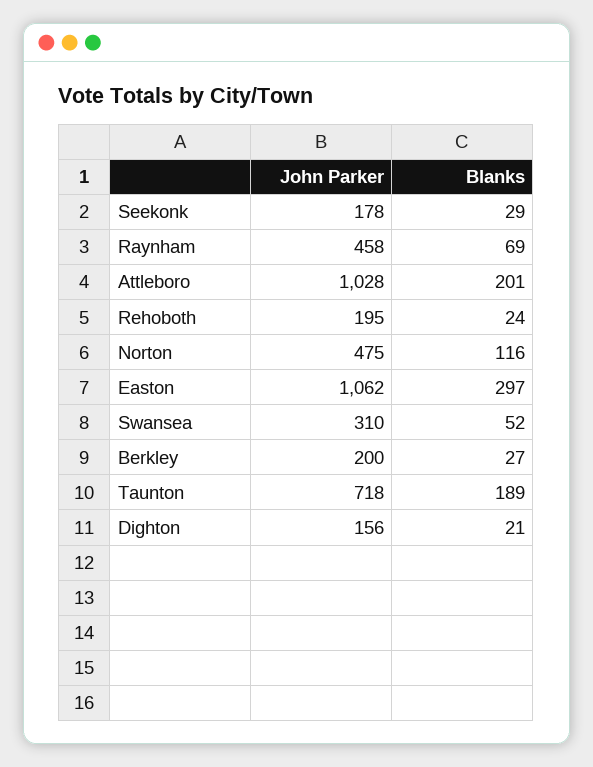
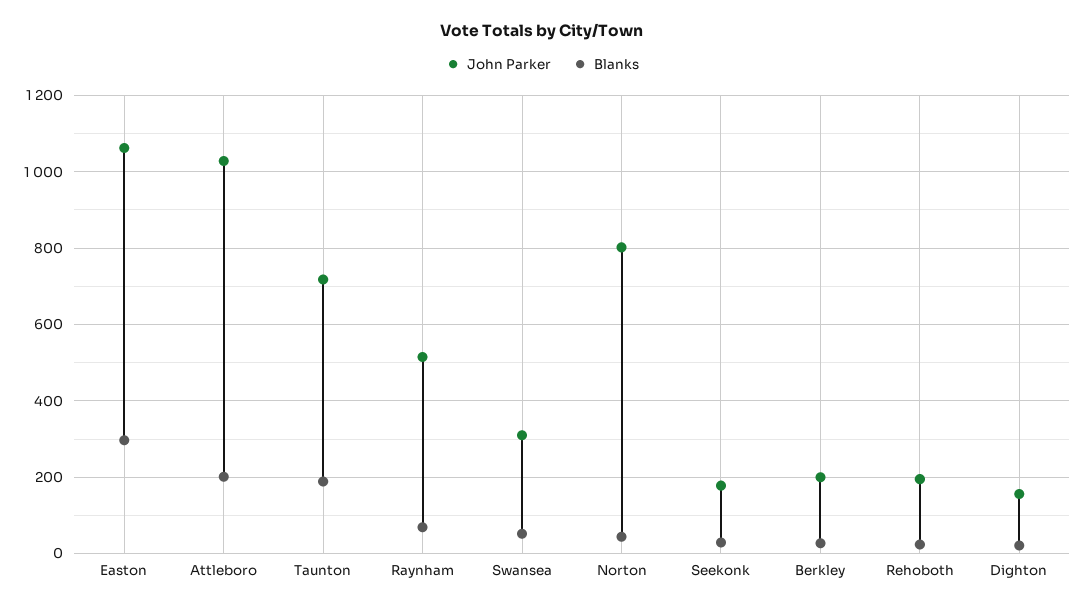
John Parker, Raynham: 458 -> 520
John Parker, Norton: 475 -> 800
Blanks, Norton: 116 -> 40

